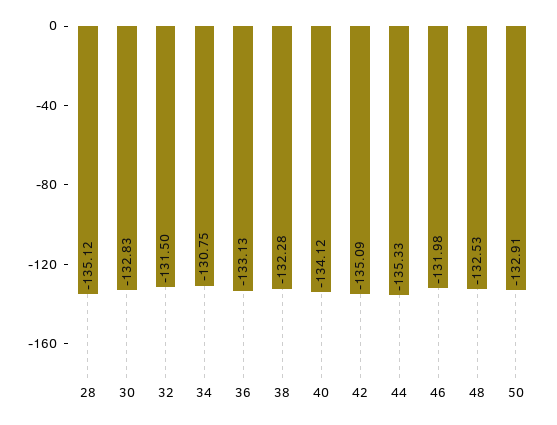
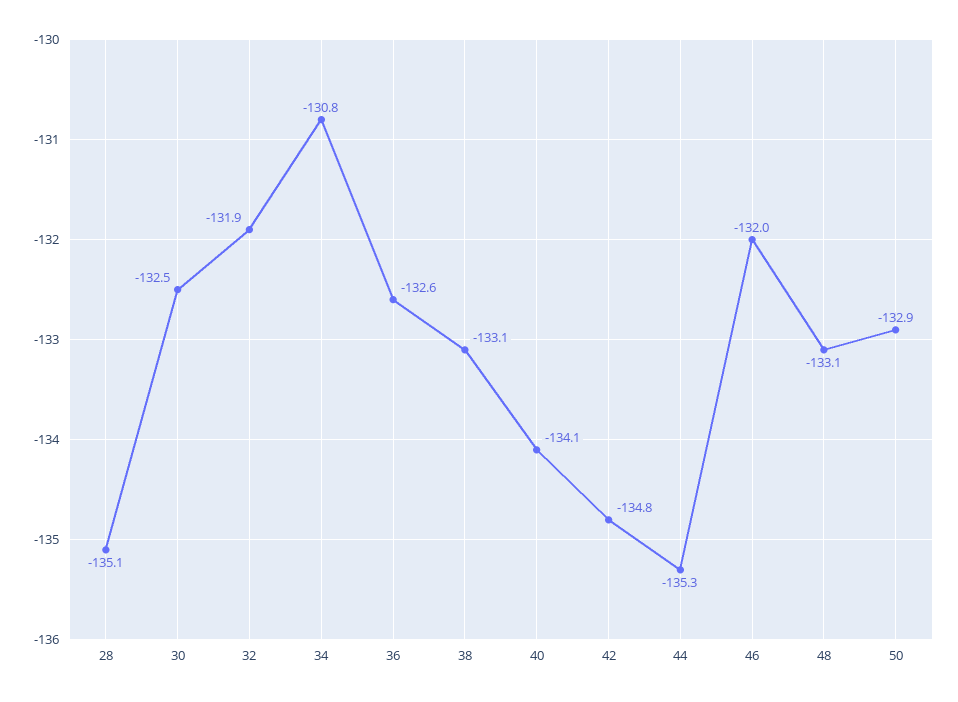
30: -132.83 -> -132.5
32: -131.5 -> -131.9
36: -133.13 -> -132.6
38: -132.28 -> -133.1
42: -135.09 -> -134.8
48: -132.53 -> -133.1

